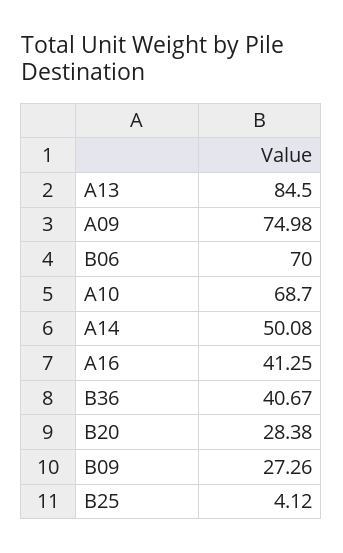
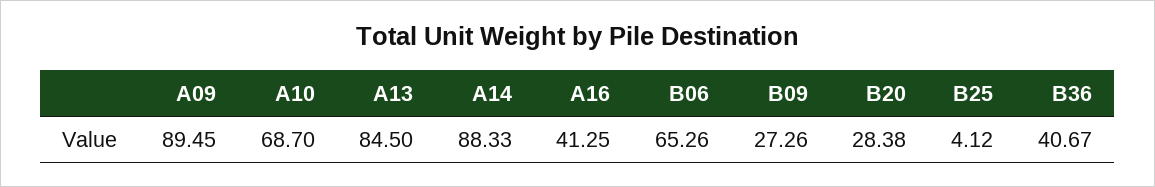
A09: 74.98 -> 89.45
B06: 70 -> 65.26
A14: 50.08 -> 88.33

